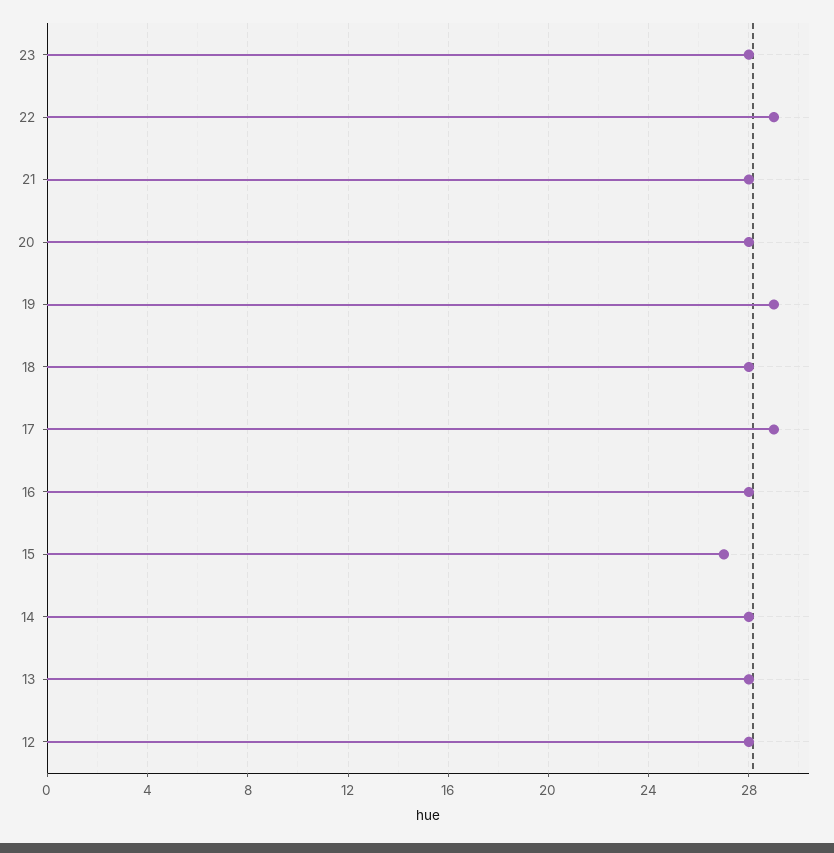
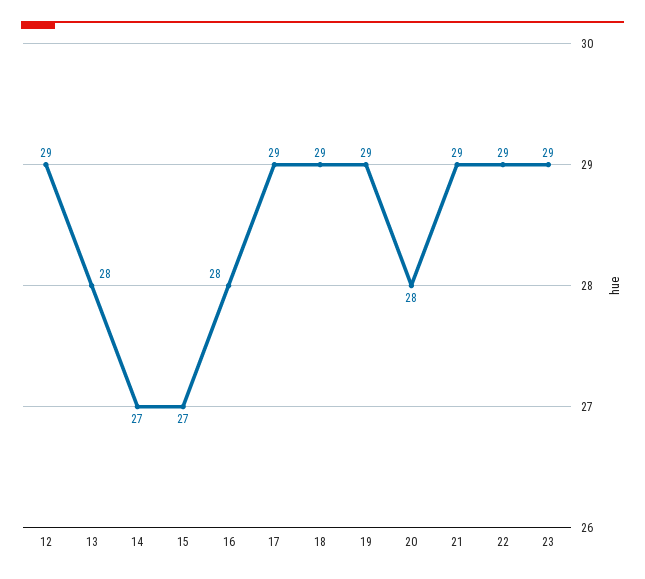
23: 28 -> 29
21: 28 -> 29
18: 28 -> 29
14: 28 -> 27
12: 28 -> 29

